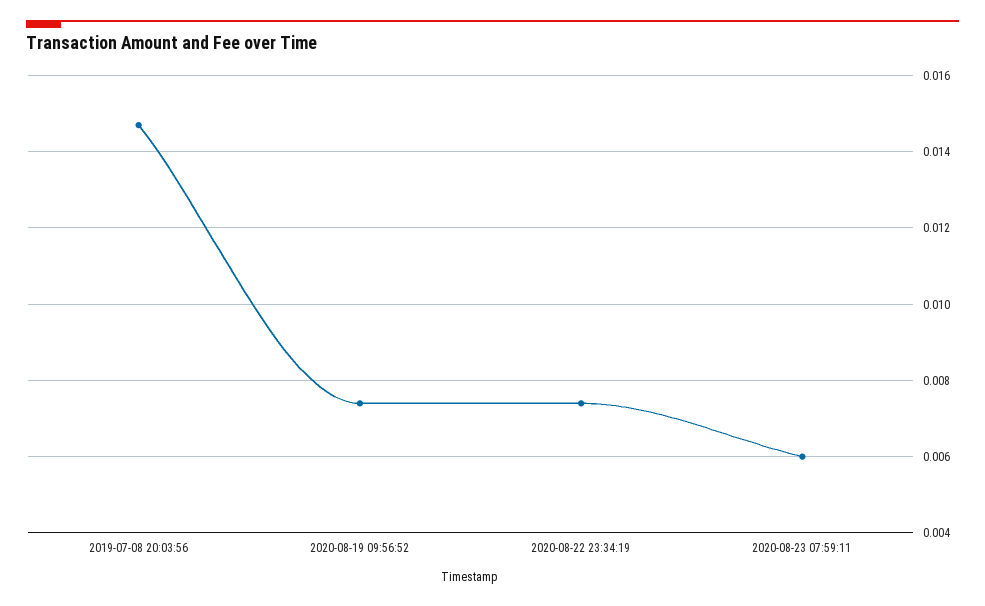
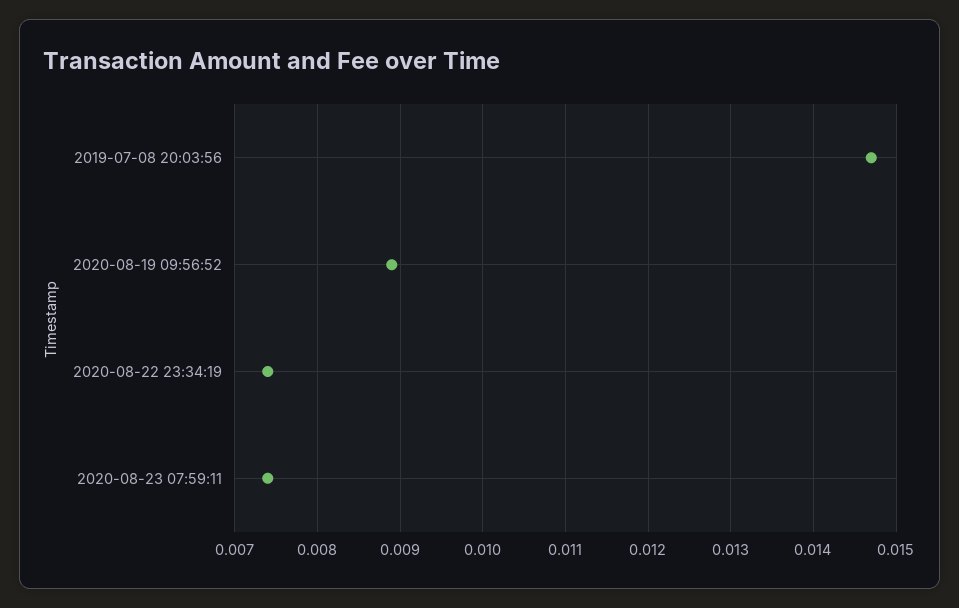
2020-08-19 09:56:52: 0.0075 -> 0.0089
2020-08-23 07:59:11: 0.006 -> 0.0074

